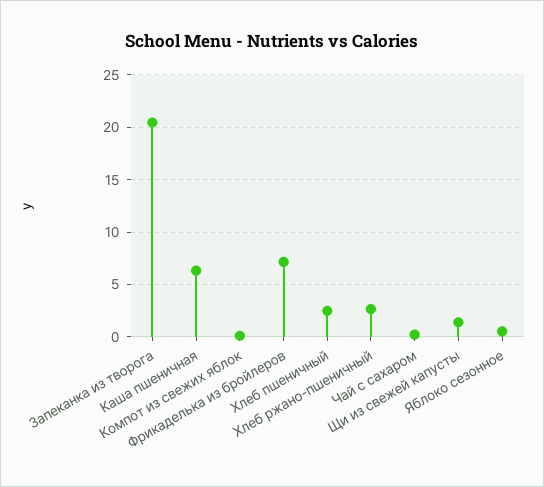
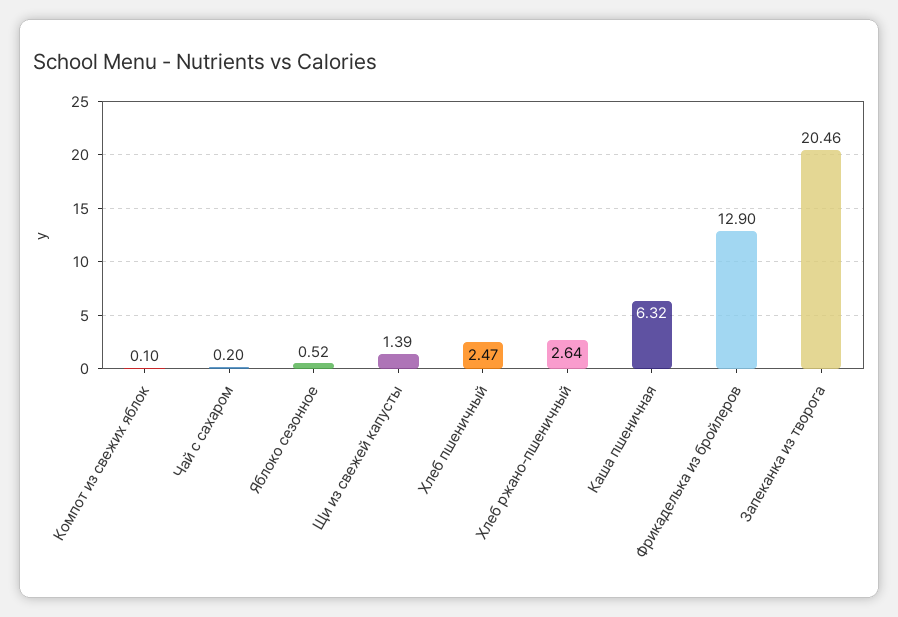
Фрикаделька из бройлеров: 7 -> 12.9

